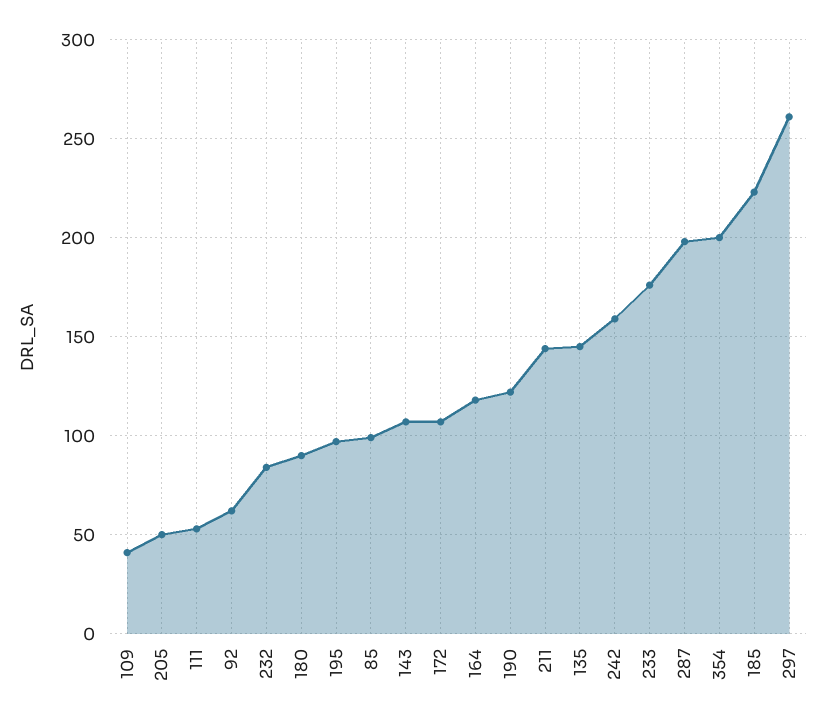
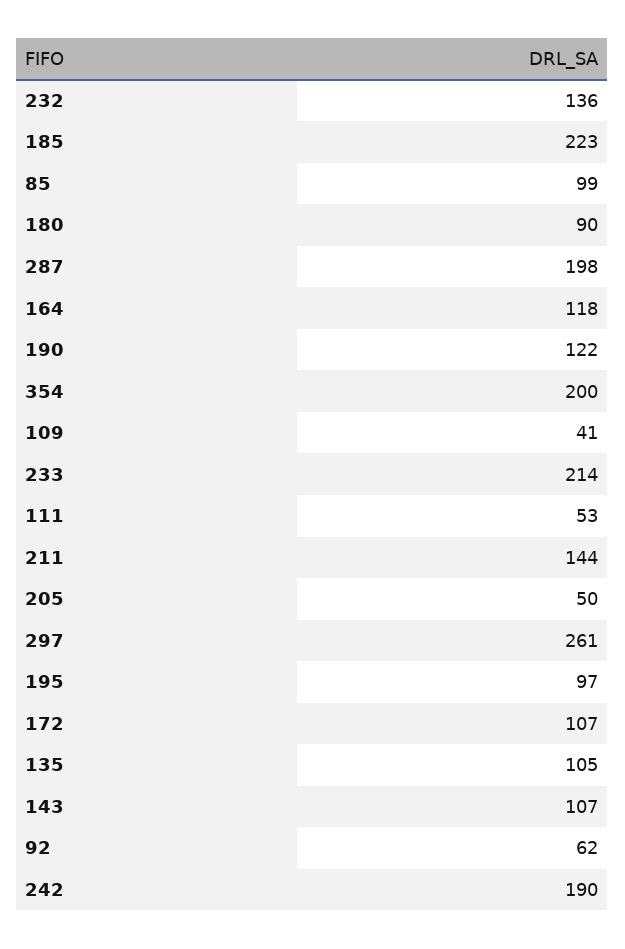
232: 85 -> 136
135: 145 -> 105
242: 160 -> 190
233: 175 -> 214

